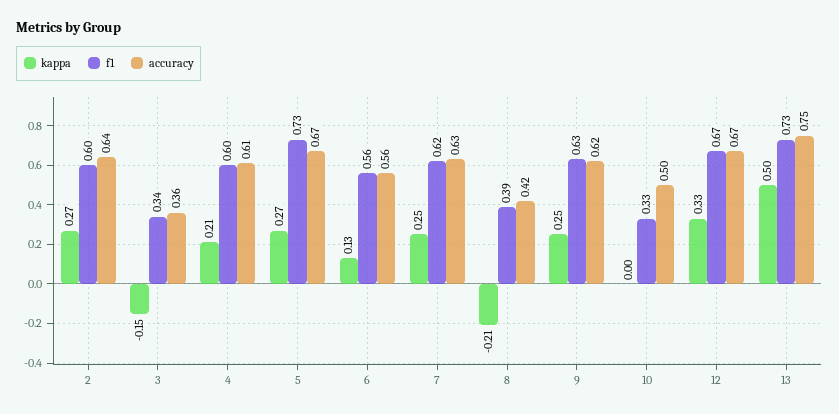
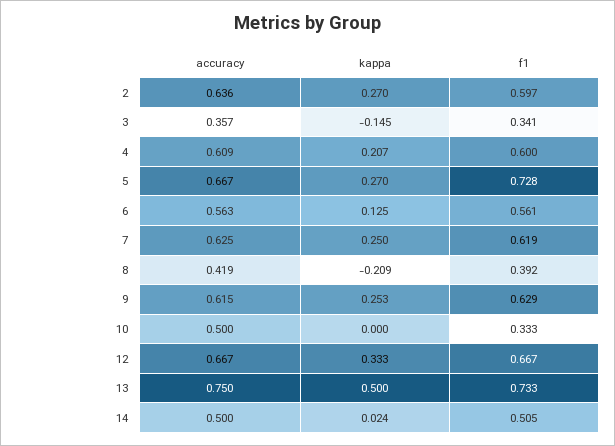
accuracy, 14: none -> 0.5
kappa, 14: none -> 0.024
f1, 14: none -> 0.505

